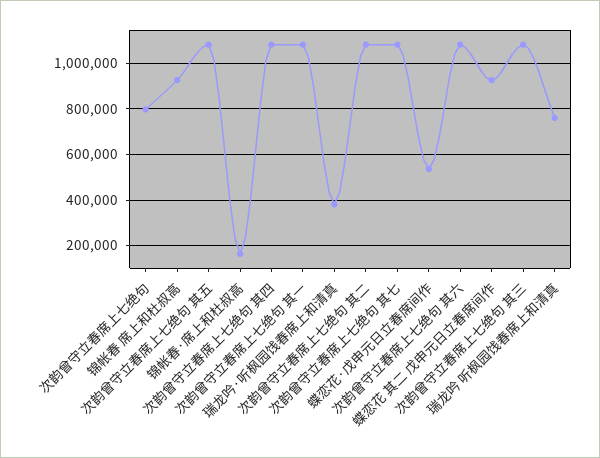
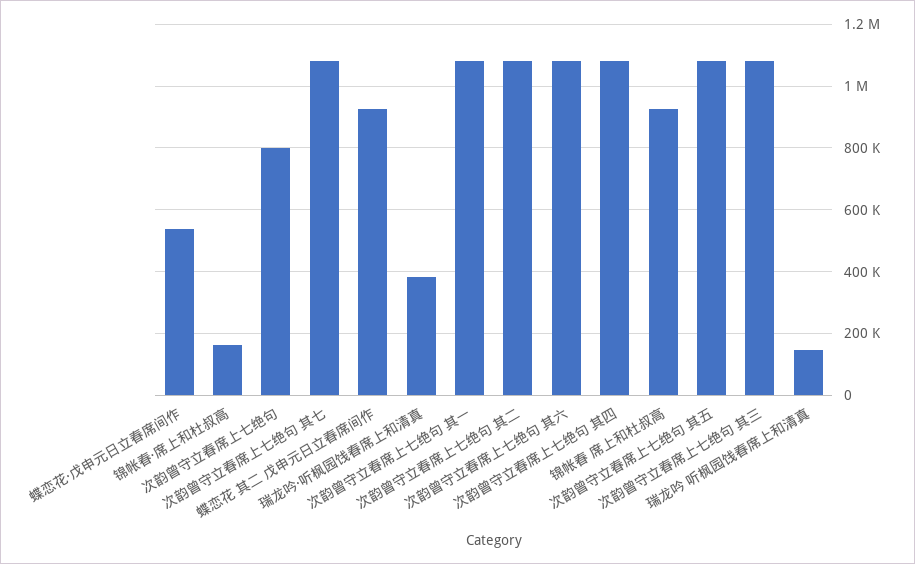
瑞龙吟 听枫园饯春席上和清真: 750000 -> 140000

